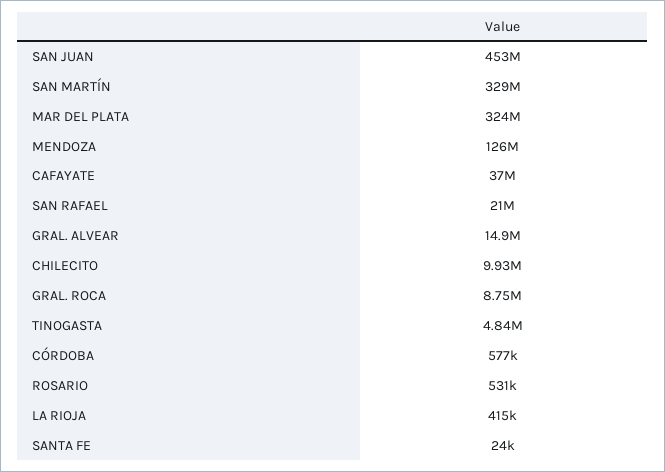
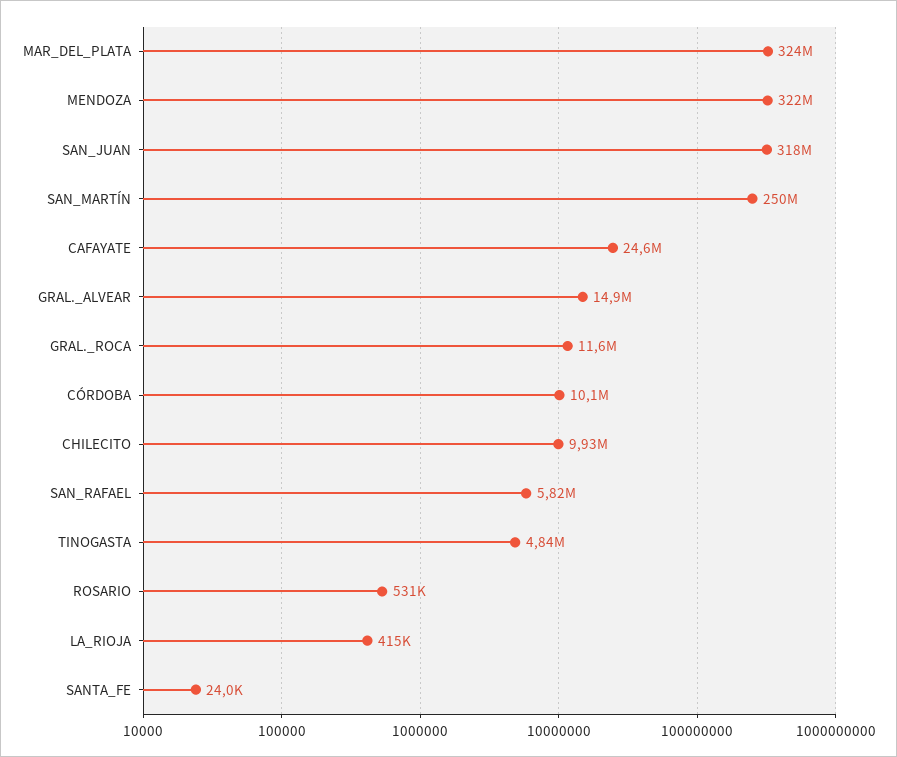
SAN JUAN: 453000000 -> 318000000
SAN MARTÍN: 329000000 -> 250000000
MENDOZA: 126000000 -> 322000000
CAFAYATE: 37000000 -> 24600000
SAN RAFAEL: 21000000 -> 5820000
GRAL. ROCA: 8750000 -> 11600000
CÓRDOBA: 577000 -> 10100000

